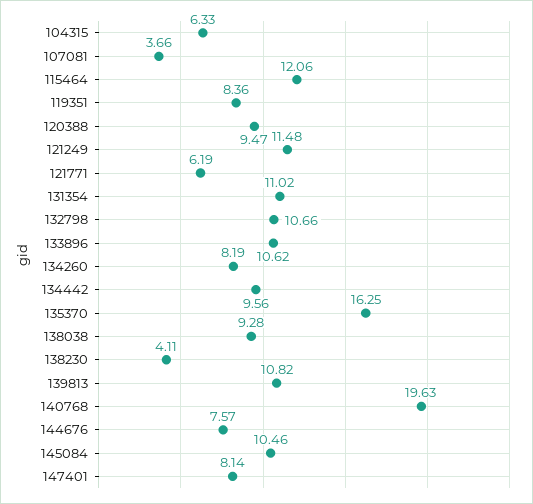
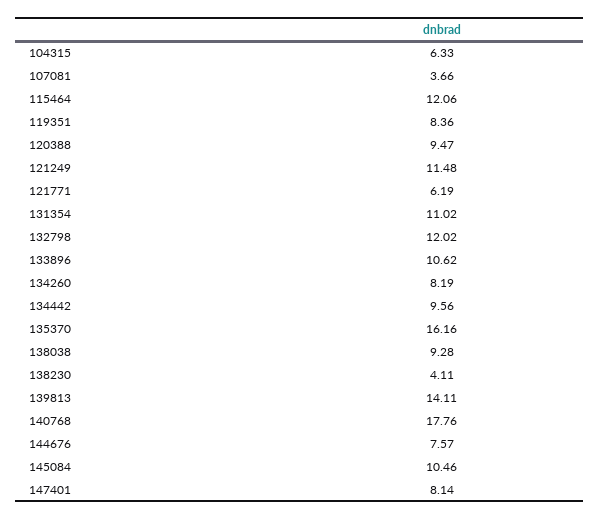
132798: 10.66 -> 12.02
135370: 16.25 -> 16.16
139813: 10.82 -> 14.11
140768: 19.63 -> 17.76

